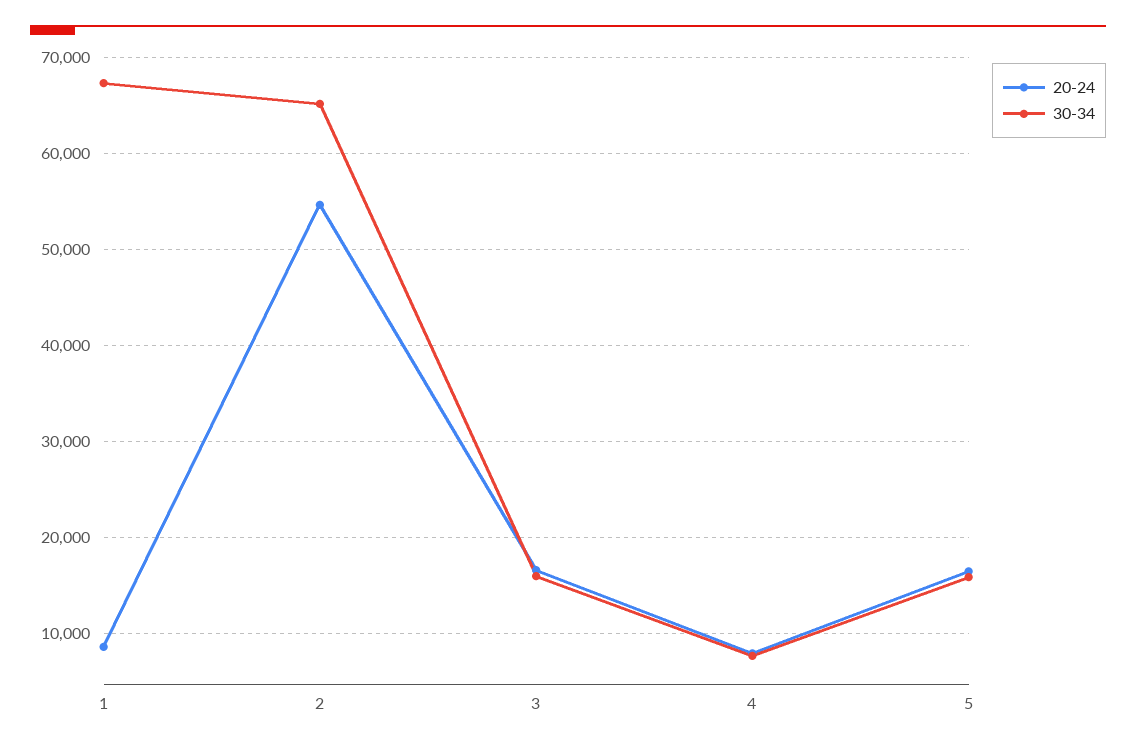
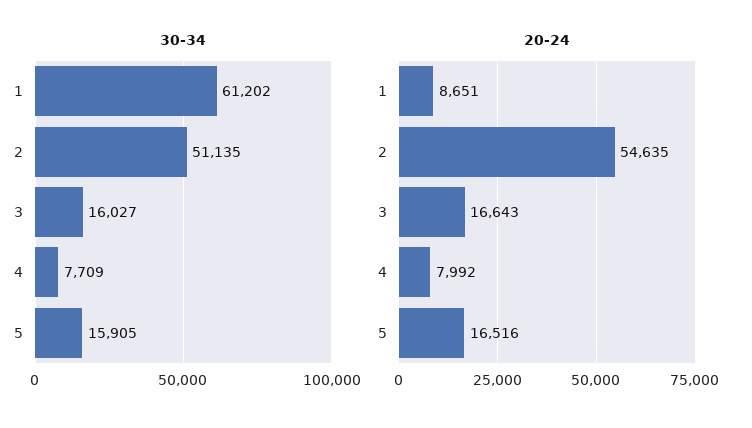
30-34, 1: 67000 -> 61202
30-34, 2: 65000 -> 51135

